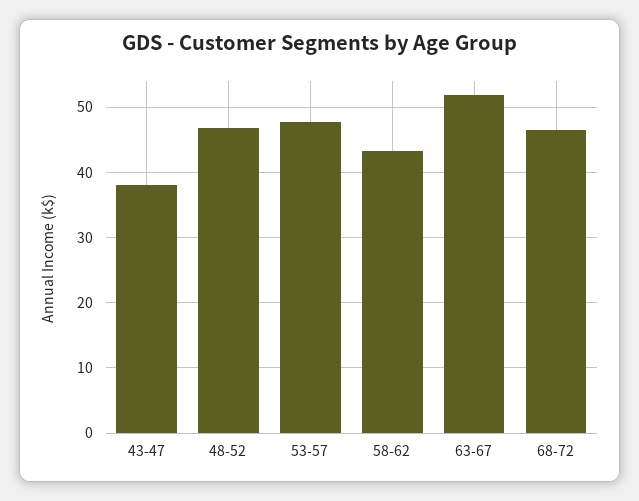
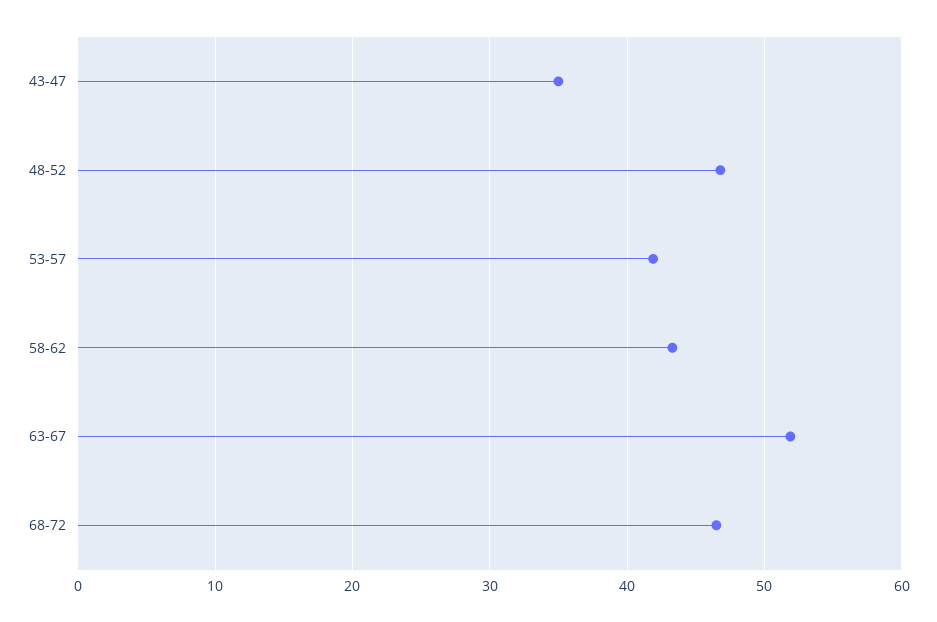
43-47: 38 -> 35
53-57: 48 -> 42

